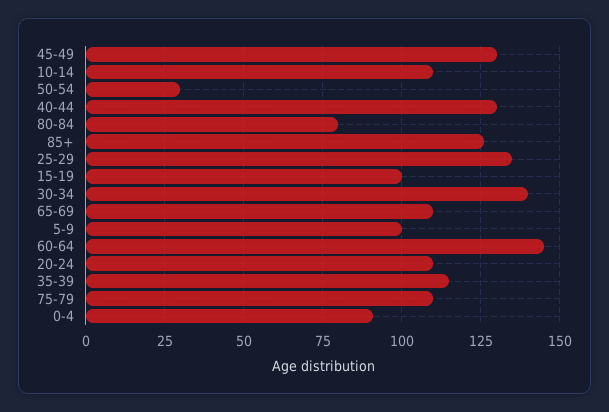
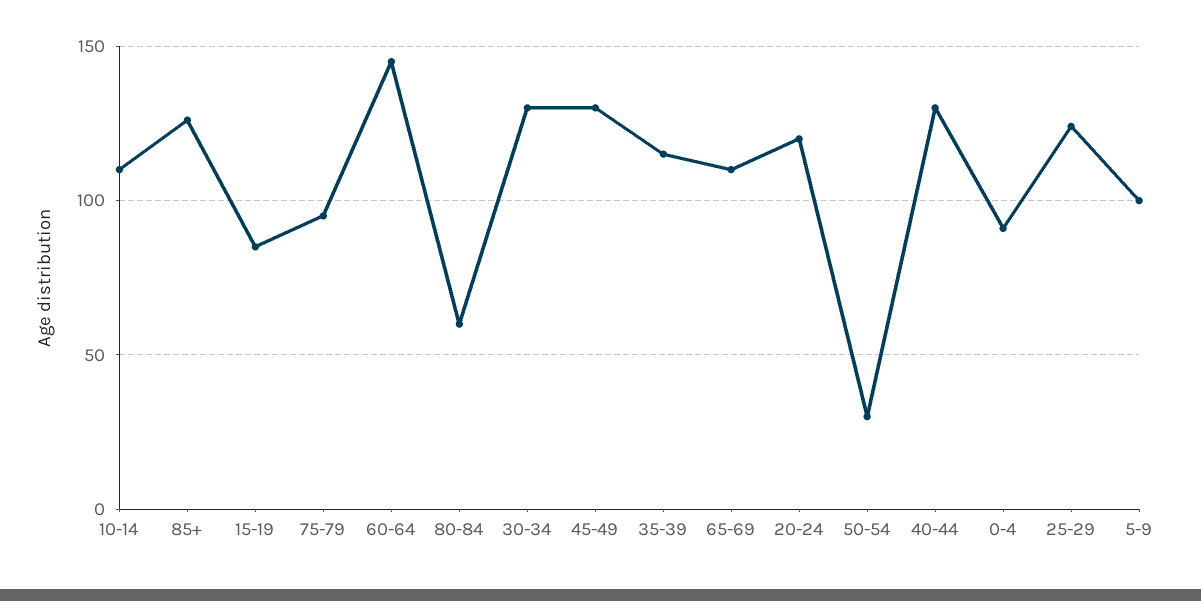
80-84: 80 -> 60
25-29: 135 -> 125
15-19: 100 -> 85
30-34: 140 -> 130
20-24: 110 -> 120
75-79: 110 -> 95

